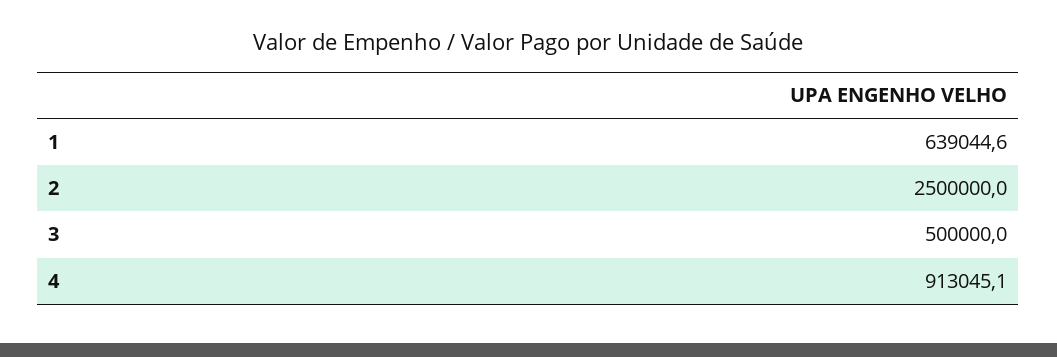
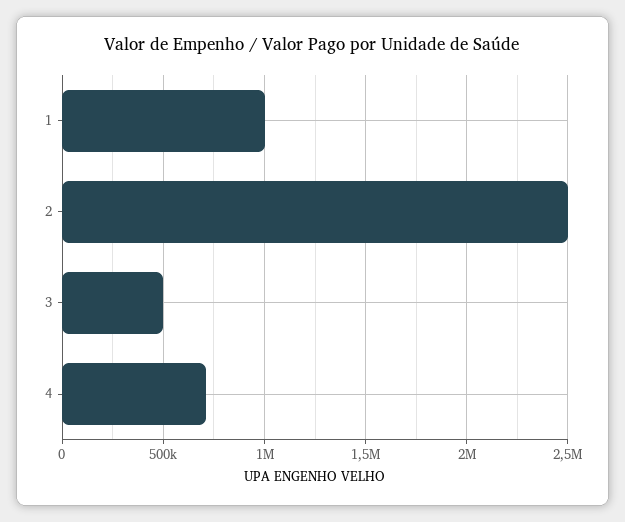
1: 639044.6 -> 1000000
4: 913045.1 -> 700000

